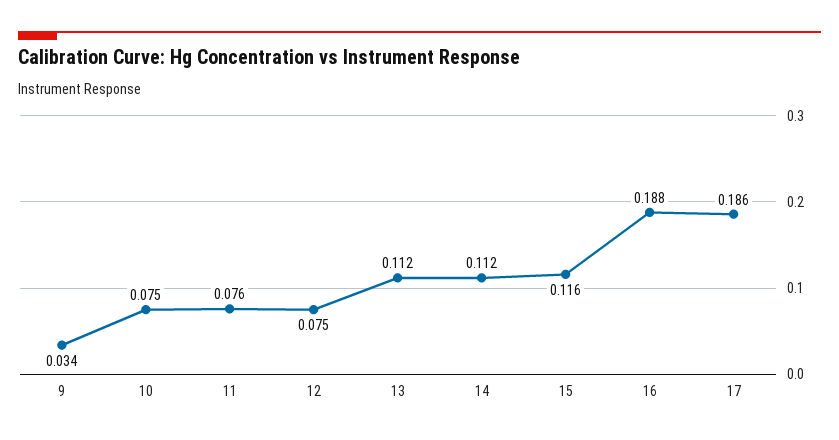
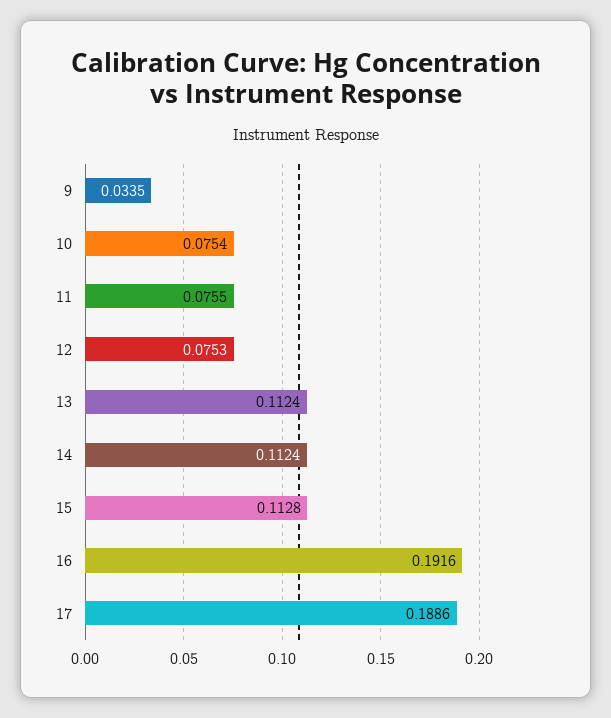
15: 0.116 -> 0.1128
16: 0.188 -> 0.1916
17: 0.186 -> 0.1886

